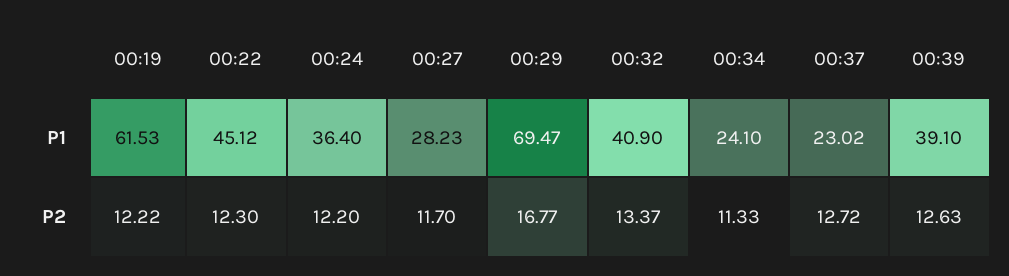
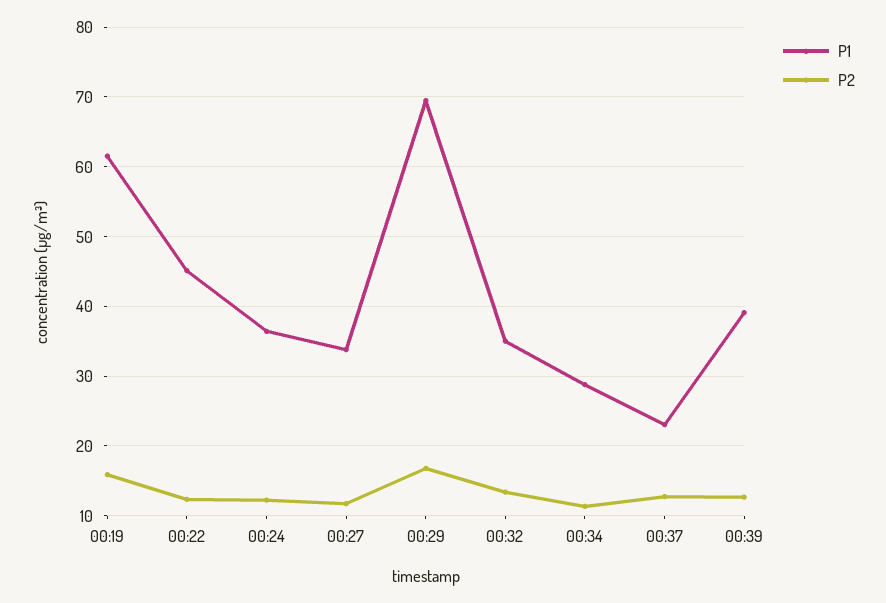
P1, 00:27: 28.23 -> 34
P1, 00:32: 40.9 -> 35
P1, 00:34: 24.1 -> 29
P2, 00:19: 12.22 -> 16

